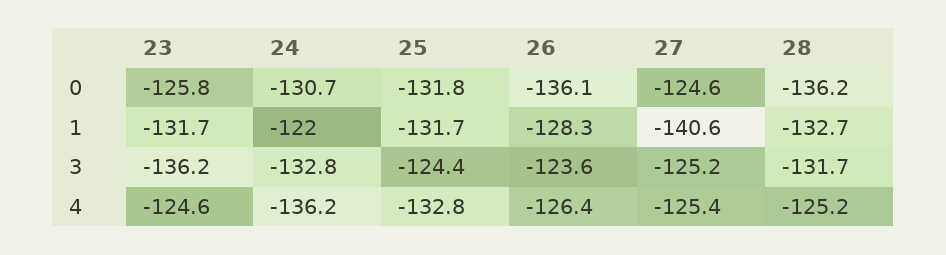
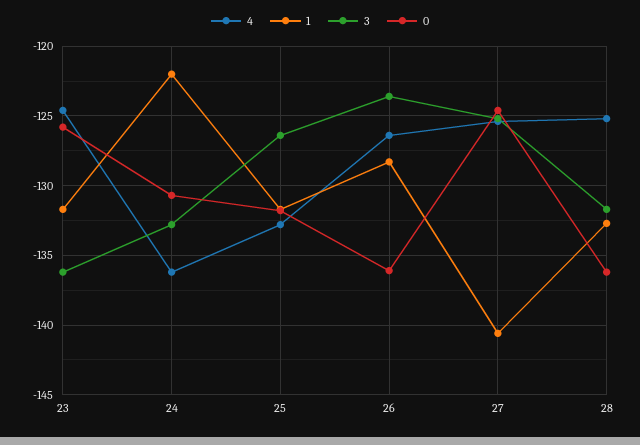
3, 25: -124.4 -> -126.5

